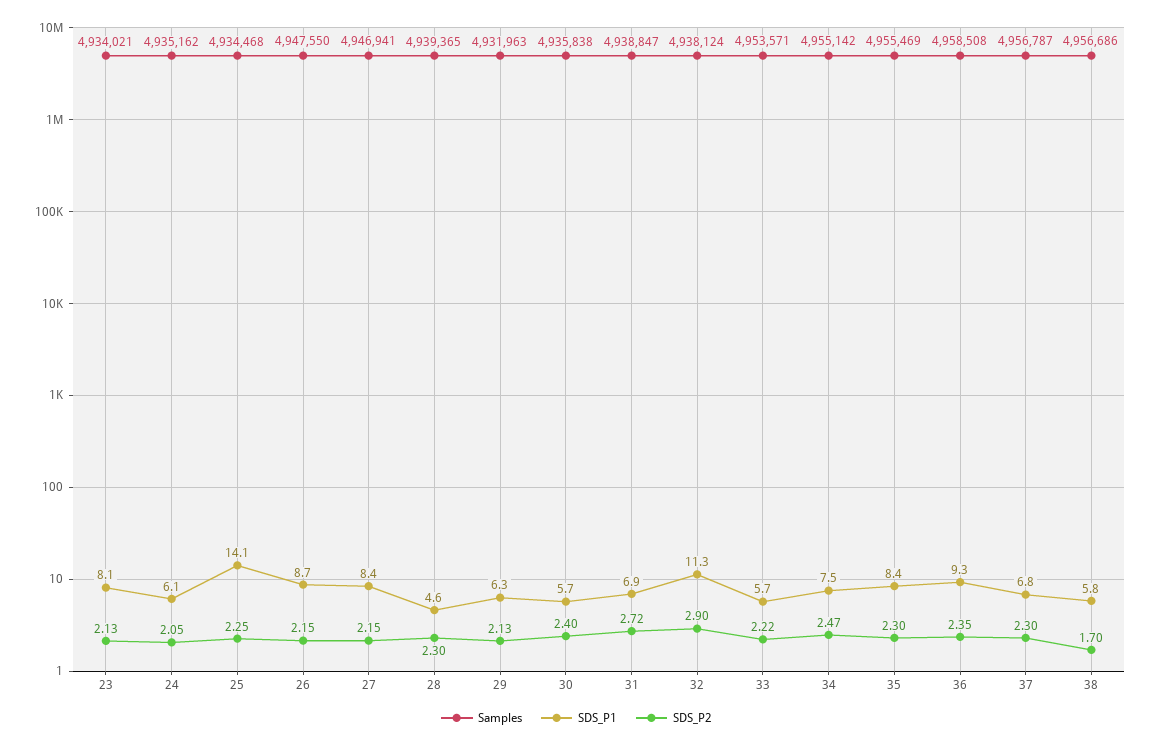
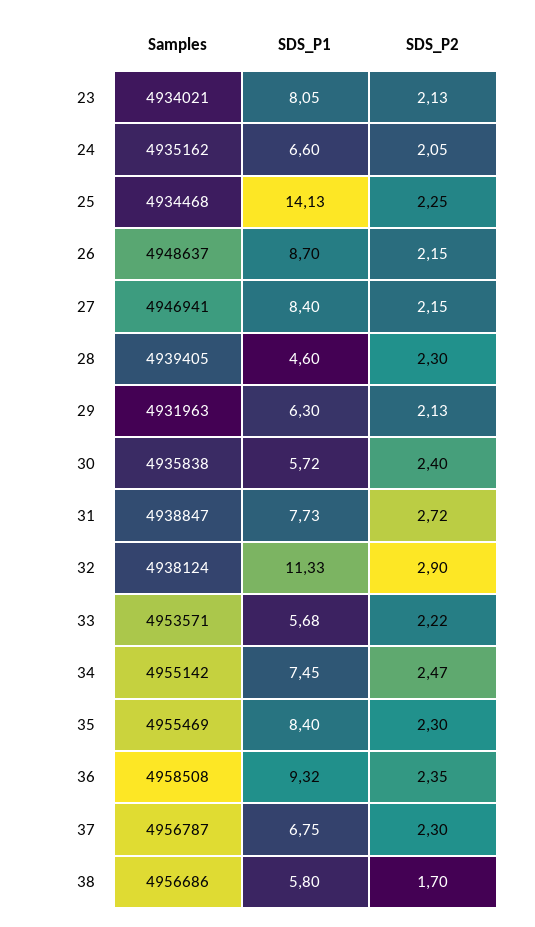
SDS_P1, 24: 6.1 -> 6.6
Samples, 26: 4947550 -> 4948637
Samples, 28: 4939365 -> 4939405
SDS_P1, 31: 6.9 -> 7.73

